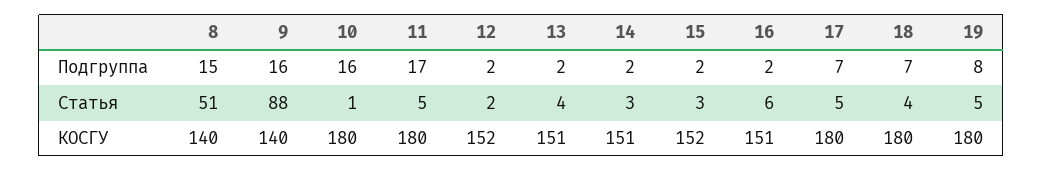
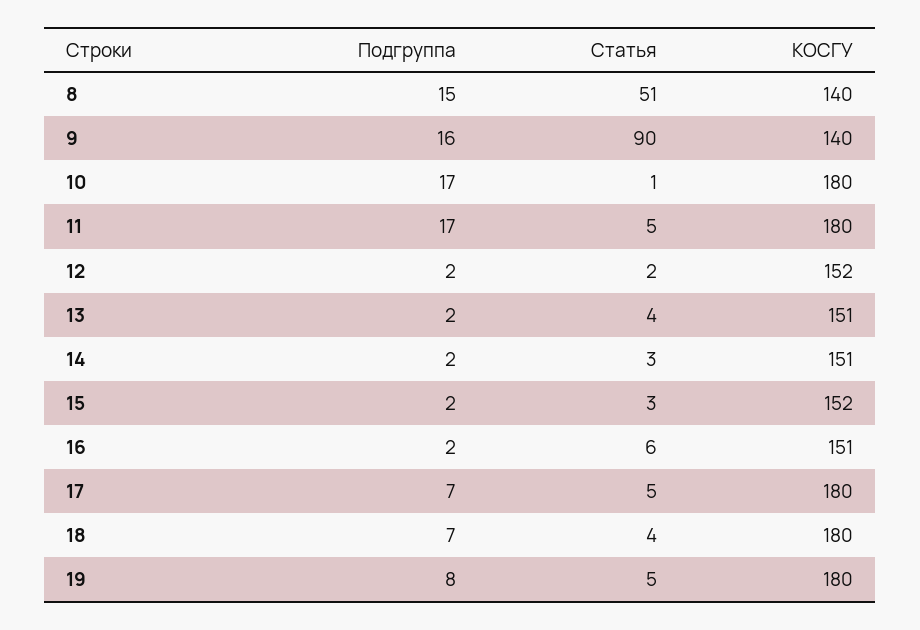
10, Подгруппа: 16 -> 17
9, Статья: 88 -> 90

